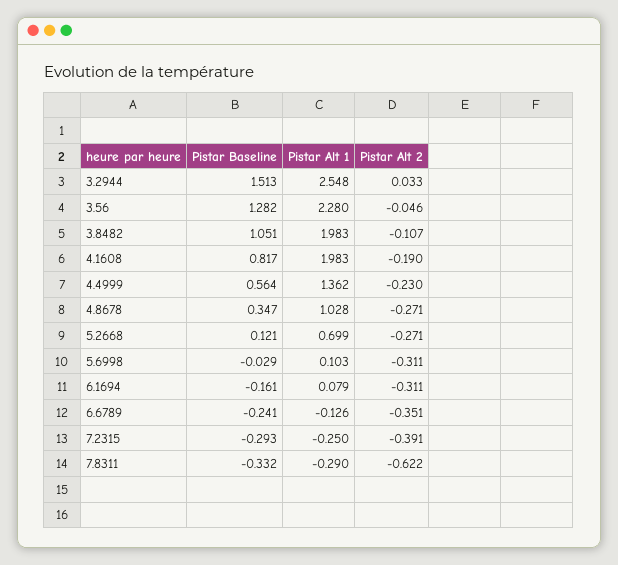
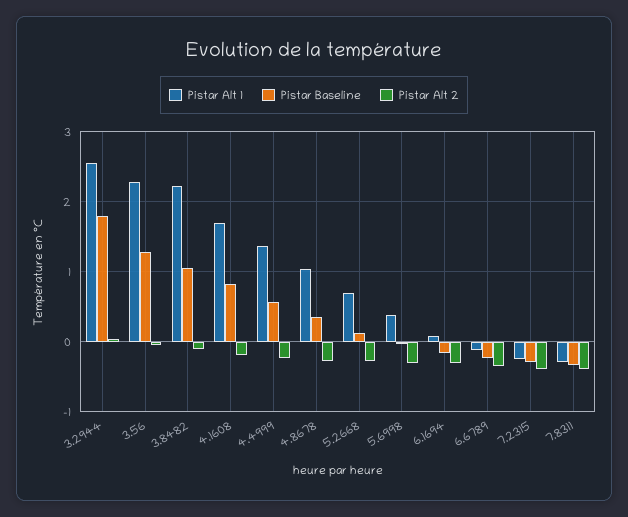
Pistar Baseline, 3.2944: 1.513 -> 1.8
Pistar Alt 1, 3.8482: 1.983 -> 2.2
Pistar Alt 1, 4.1608: 1.983 -> 1.7
Pistar Alt 1, 5.6998: 0.103 -> 0.4
Pistar Alt 2, 7.8311: -0.622 -> -0.4

